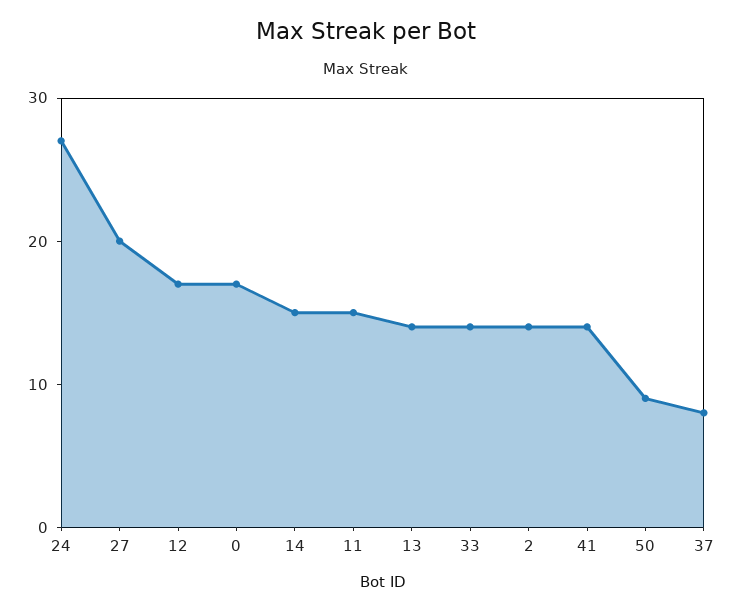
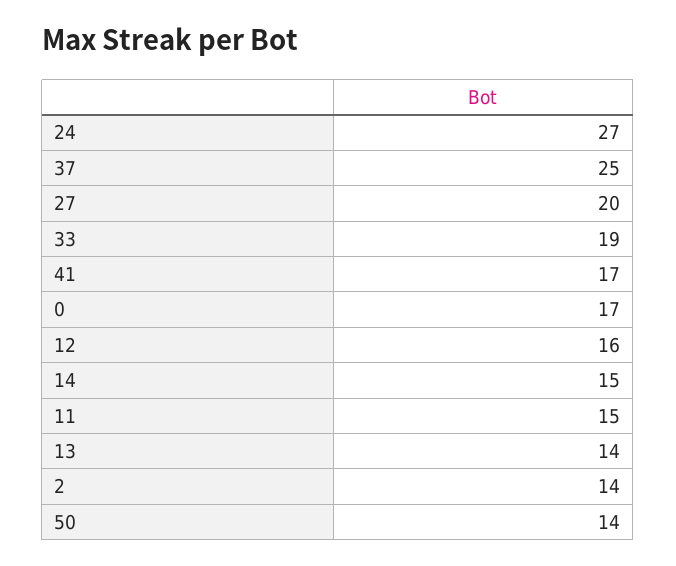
12: 17 -> 16
33: 14 -> 19
41: 14 -> 17
50: 9 -> 14
37: 8 -> 25

